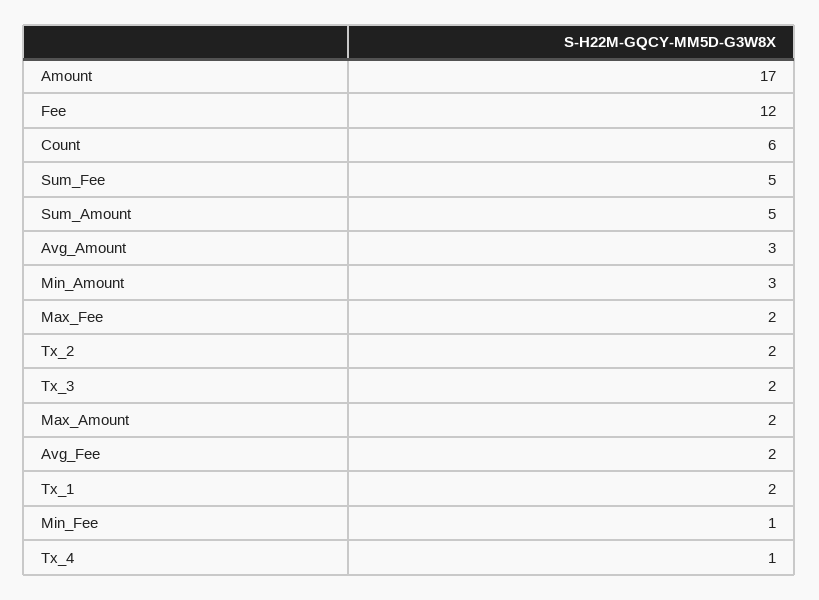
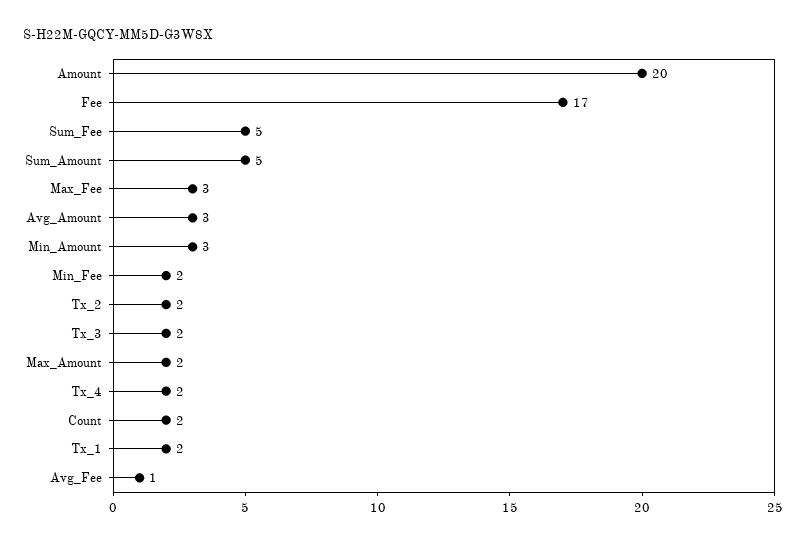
Amount: 17 -> 20
Fee: 12 -> 17
Count: 6 -> 2
Max_Fee: 2 -> 3
Avg_Fee: 2 -> 1
Min_Fee: 1 -> 2
Tx_4: 1 -> 2

